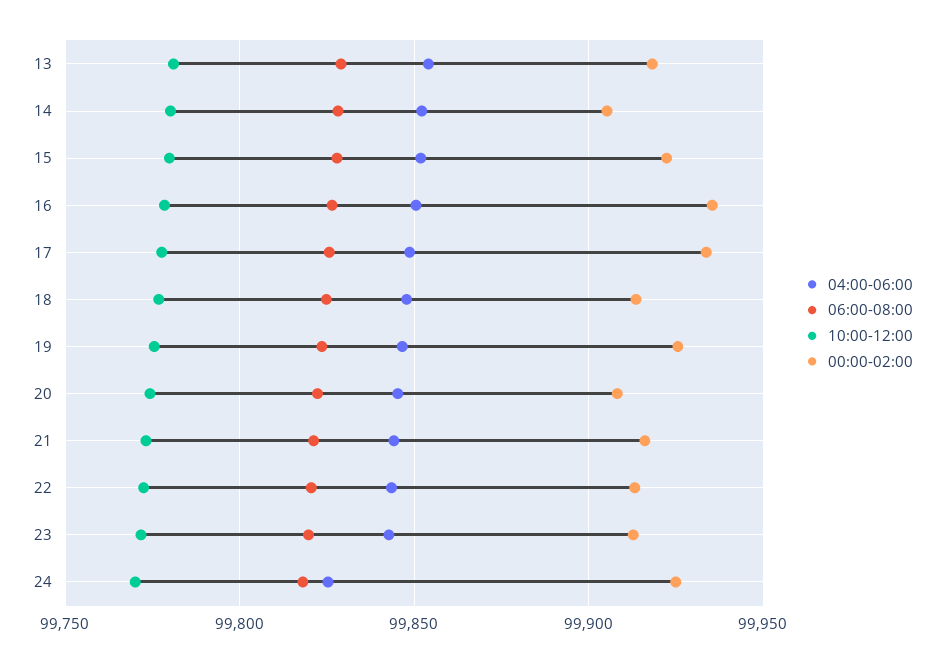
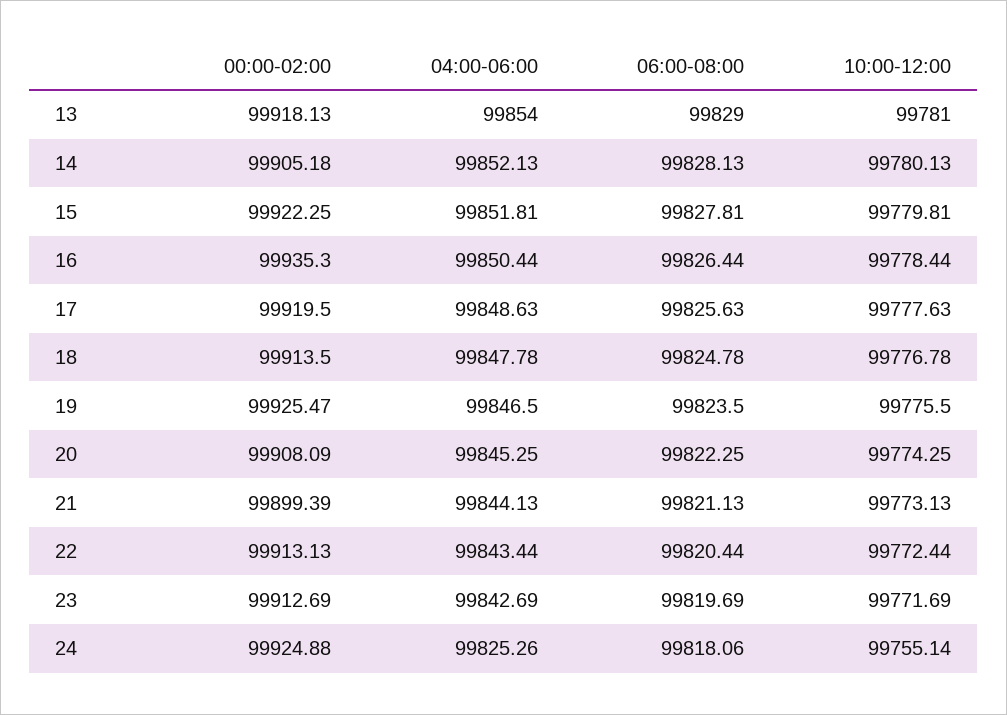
00:00-02:00, 17: 99935 -> 99919.5
00:00-02:00, 21: 99915 -> 99899.39
10:00-12:00, 24: 99770 -> 99755.14

